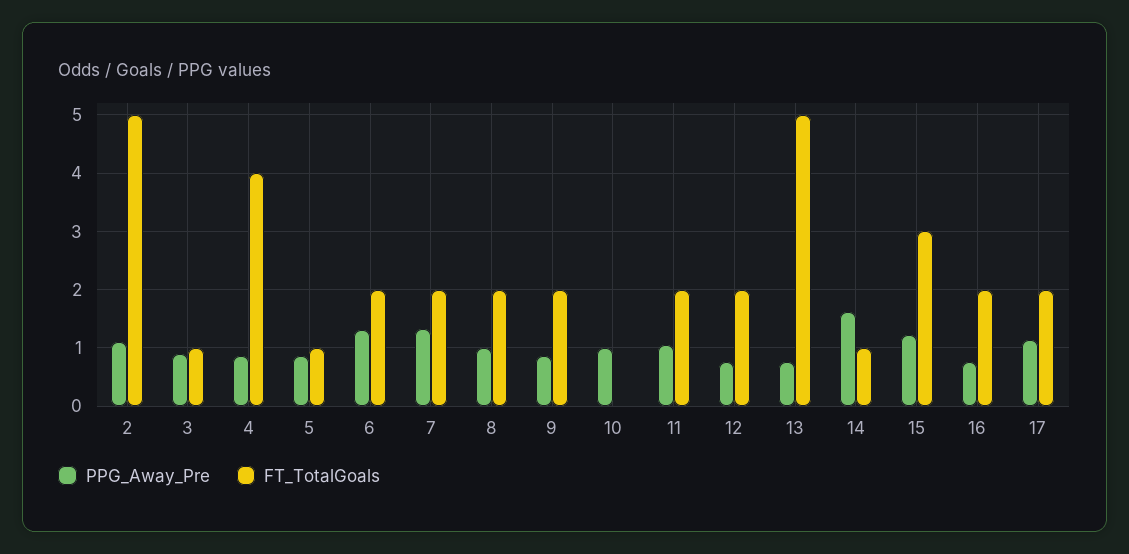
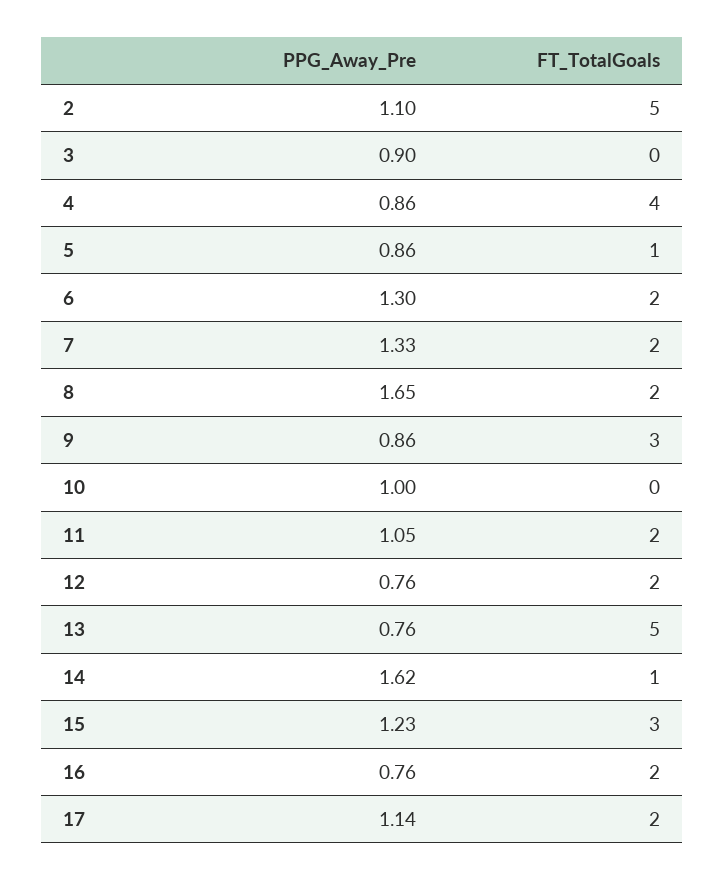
FT_TotalGoals, 3: 1 -> 0
PPG_Away_Pre, 8: 1 -> 1.65
FT_TotalGoals, 9: 2 -> 3

